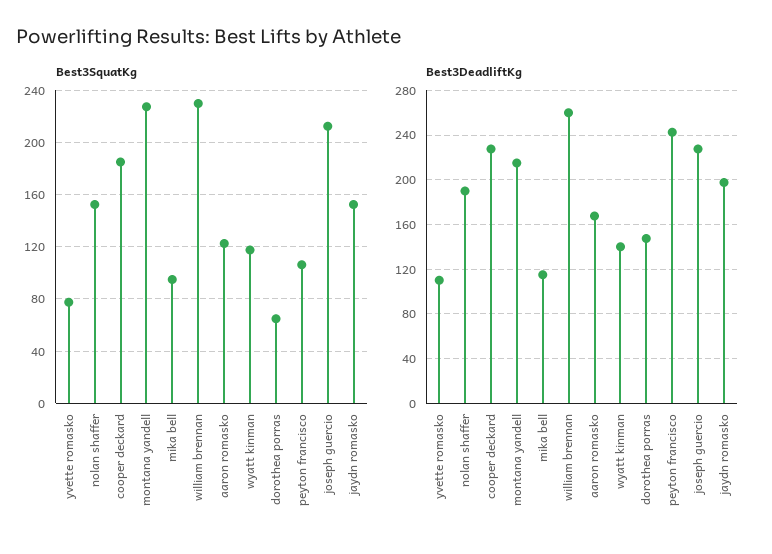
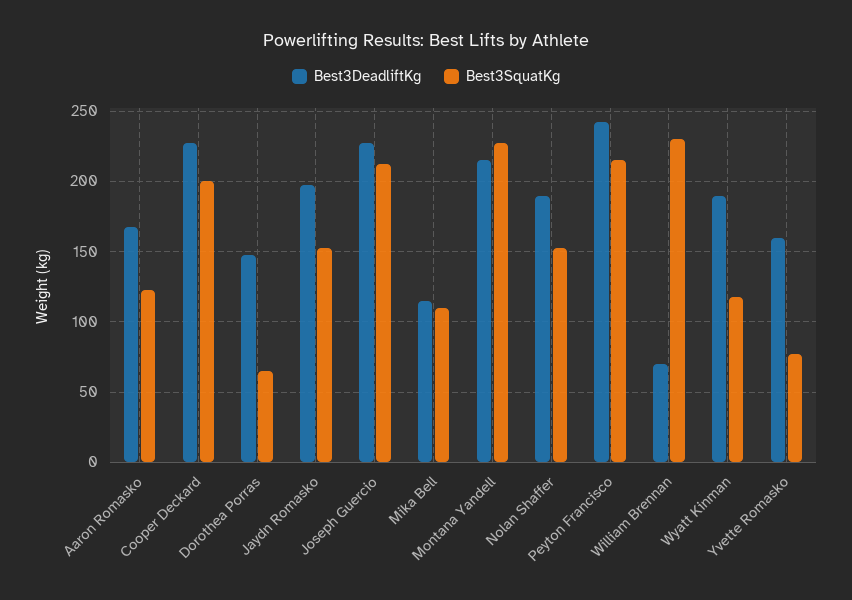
Best3SquatKg, cooper deckard: 185 -> 200
Best3SquatKg, mika bell: 95 -> 110
Best3SquatKg, peyton francisco: 105 -> 215
Best3DeadliftKg, yvette romasko: 110 -> 160
Best3DeadliftKg, william brennan: 260 -> 70
Best3DeadliftKg, wyatt kinman: 140 -> 190

